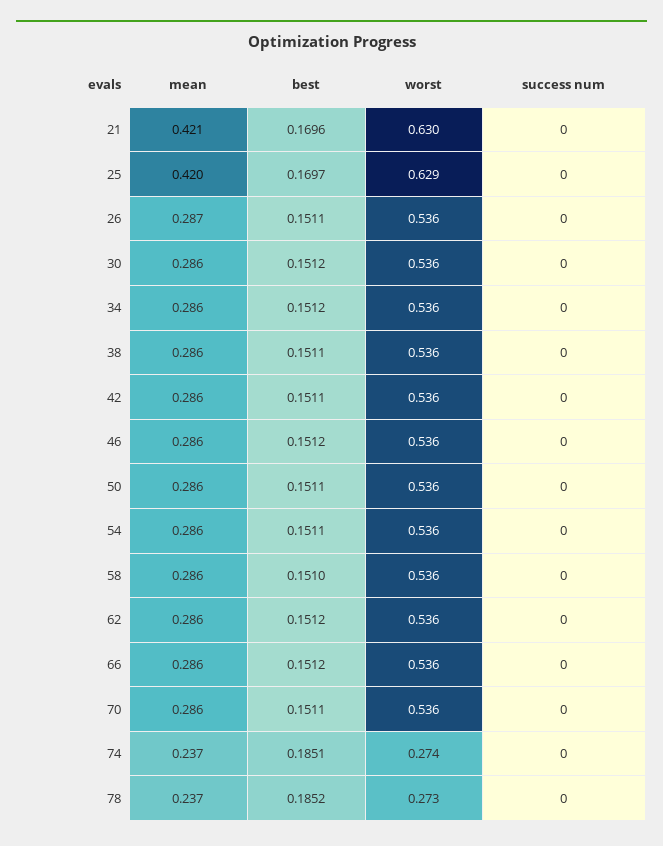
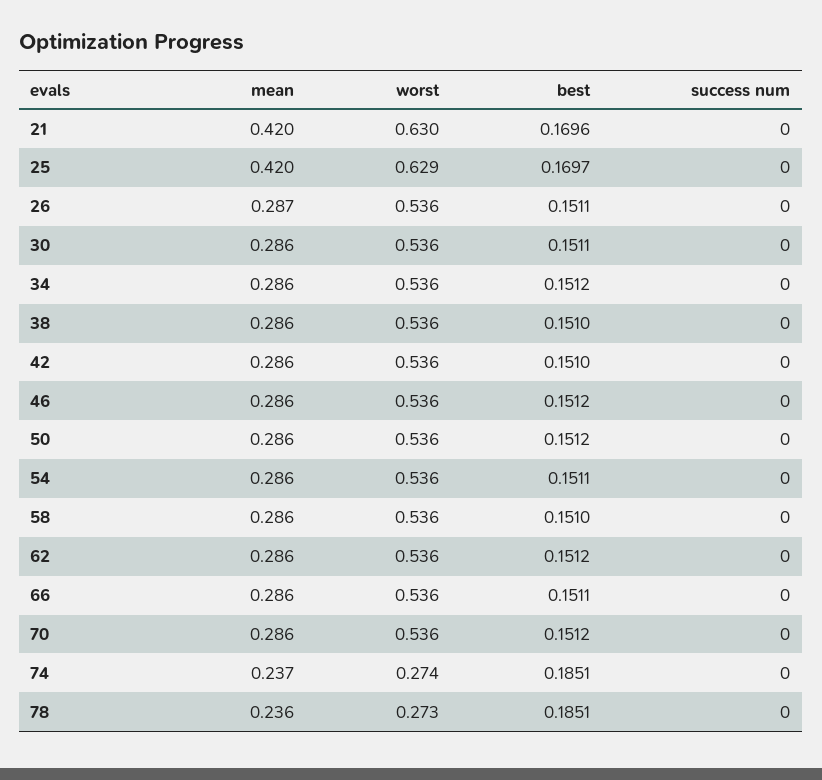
mean, 21: 0.421 -> 0.42
best, 30: 0.1512 -> 0.1511
best, 38: 0.1511 -> 0.151
best, 42: 0.1511 -> 0.151
best, 50: 0.1511 -> 0.1512
best, 66: 0.1512 -> 0.1511
best, 70: 0.1511 -> 0.1512
mean, 78: 0.237 -> 0.236
best, 78: 0.1852 -> 0.1851

